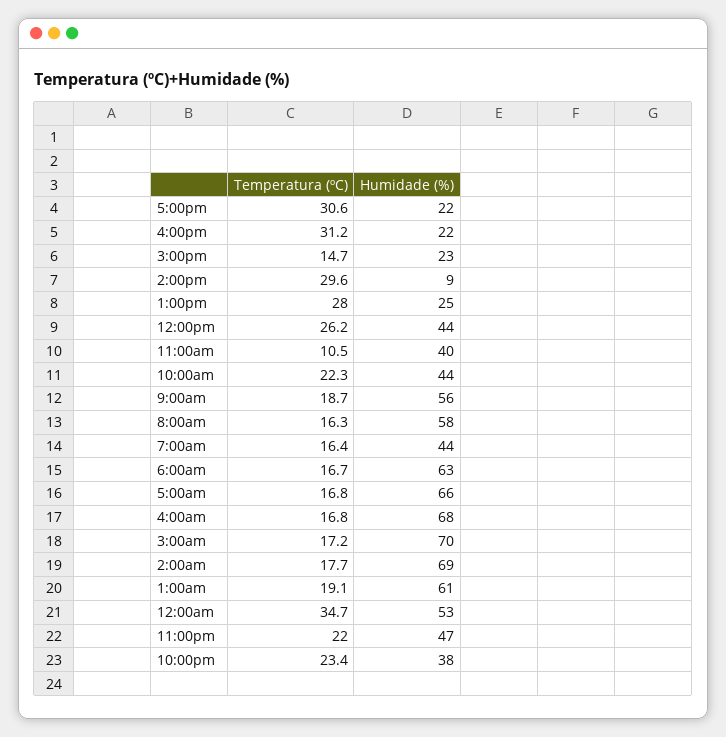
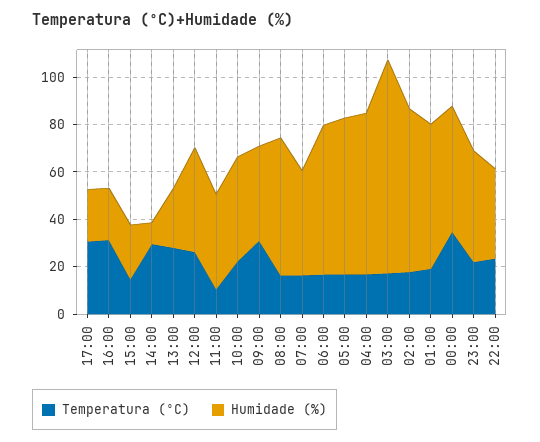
Temperatura (ºC), 9:00am: 18.7 -> 30
Humidade (%), 9:00am: 56 -> 40
Humidade (%), 3:00am: 70 -> 90

